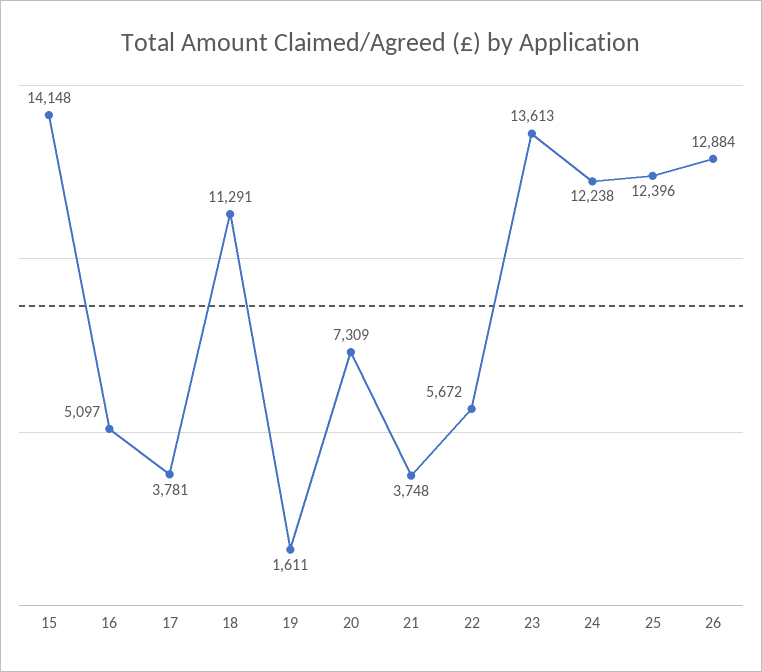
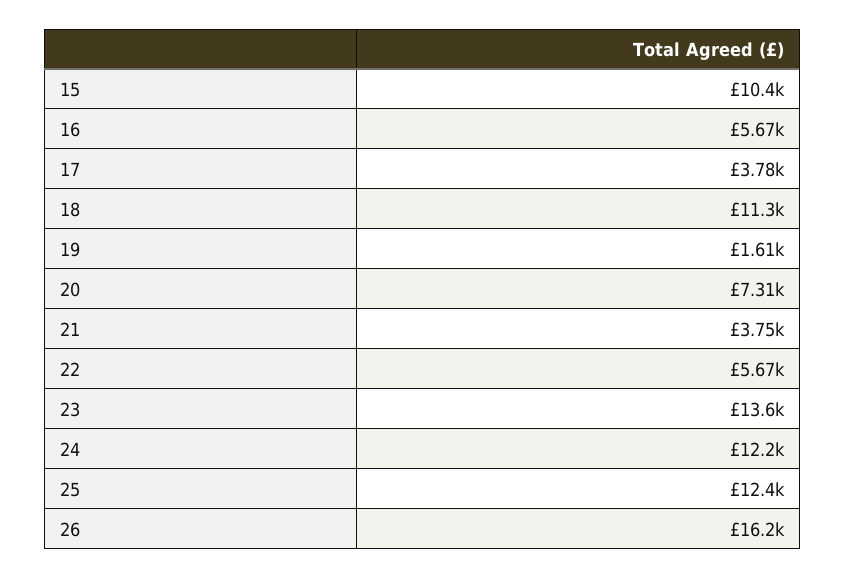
15: 14148 -> 10400
16: 5097 -> 5670
26: 12884 -> 16200

